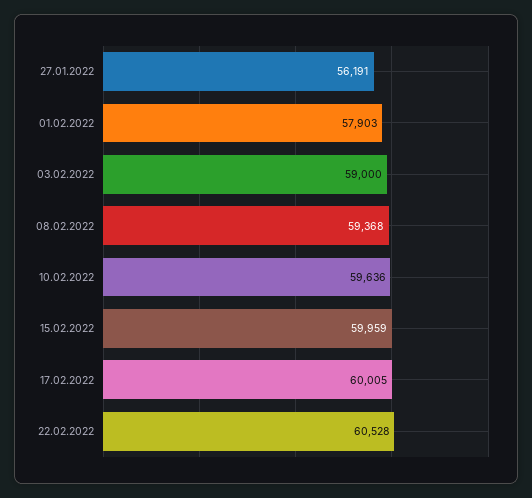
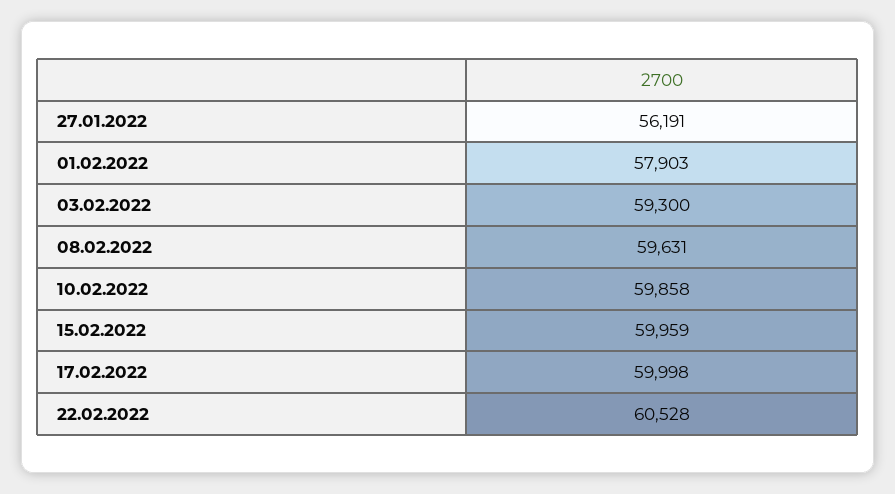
03.02.2022: 59000 -> 59300
08.02.2022: 59368 -> 59631
10.02.2022: 59636 -> 59858
17.02.2022: 60005 -> 59998

